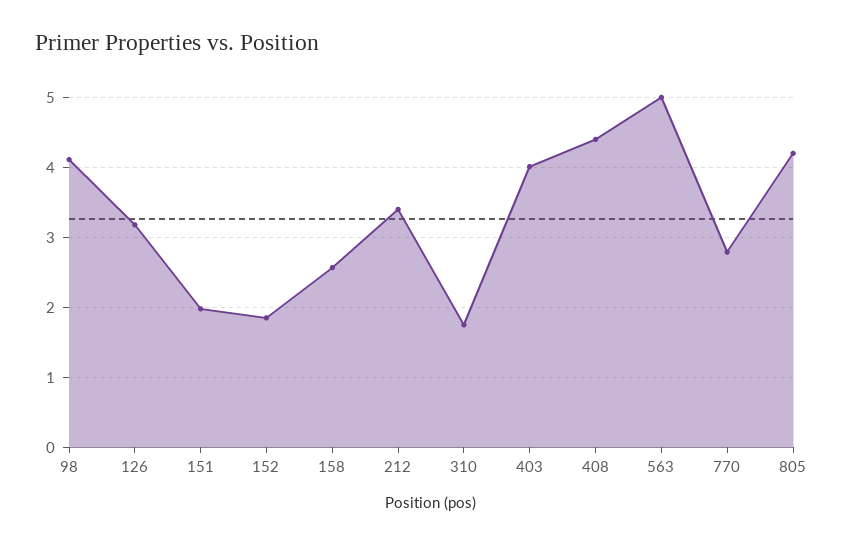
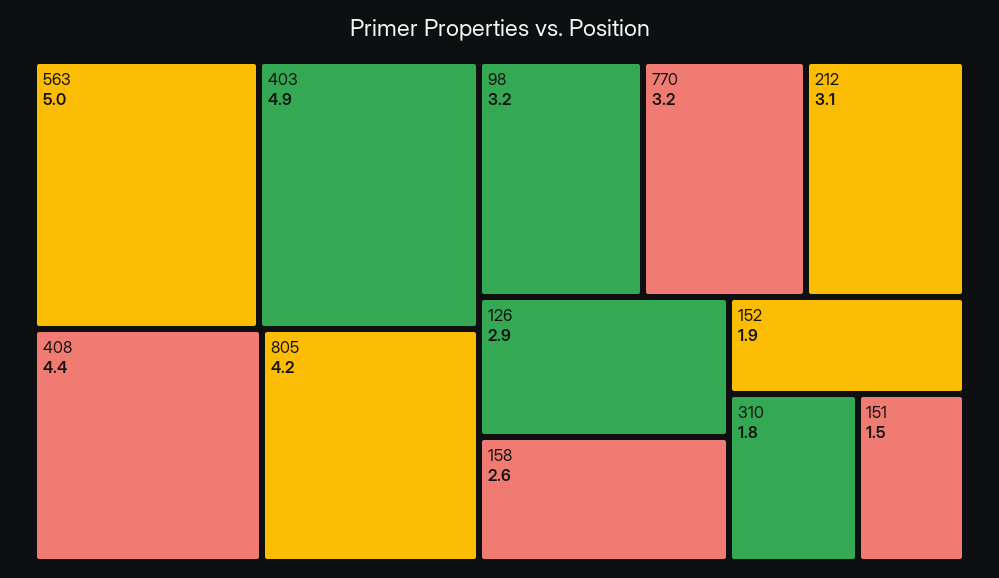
98: 4.1 -> 3.2
126: 3.2 -> 2.9
151: 2 -> 1.5
212: 3.4 -> 3.1
403: 4 -> 4.9
770: 2.8 -> 3.2

